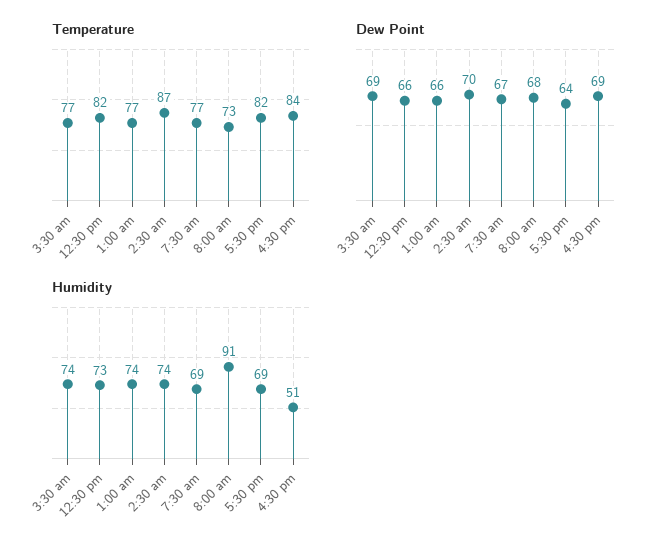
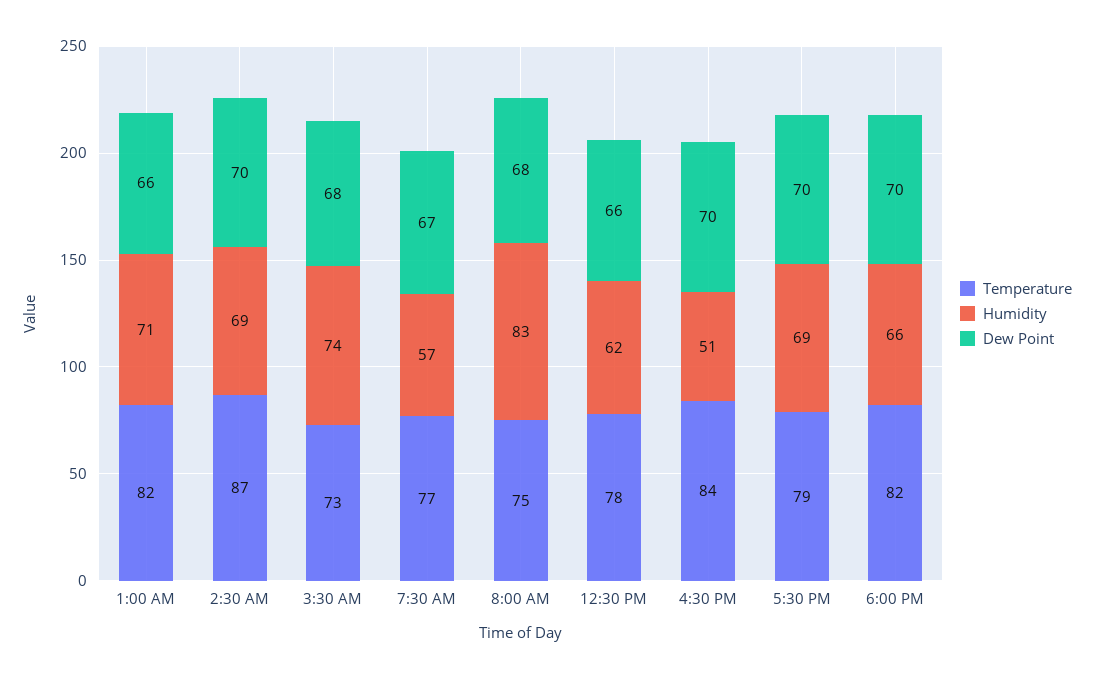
Temperature, 3:30 am: 77 -> 73
Temperature, 12:30 pm: 82 -> 78
Temperature, 1:00 am: 77 -> 82
Temperature, 8:00 am: 73 -> 75
Temperature, 5:30 pm: 82 -> 79
Dew Point, 3:30 am: 69 -> 68
Dew Point, 5:30 pm: 64 -> 70
Dew Point, 4:30 pm: 69 -> 70
Humidity, 12:30 pm: 73 -> 62
Humidity, 1:00 am: 74 -> 71
Humidity, 2:30 am: 74 -> 69
Humidity, 7:30 am: 69 -> 57
Humidity, 8:00 am: 91 -> 83
Temperature, 6:00 PM: none -> 82
Humidity, 6:00 PM: none -> 66
Dew Point, 6:00 PM: none -> 70

